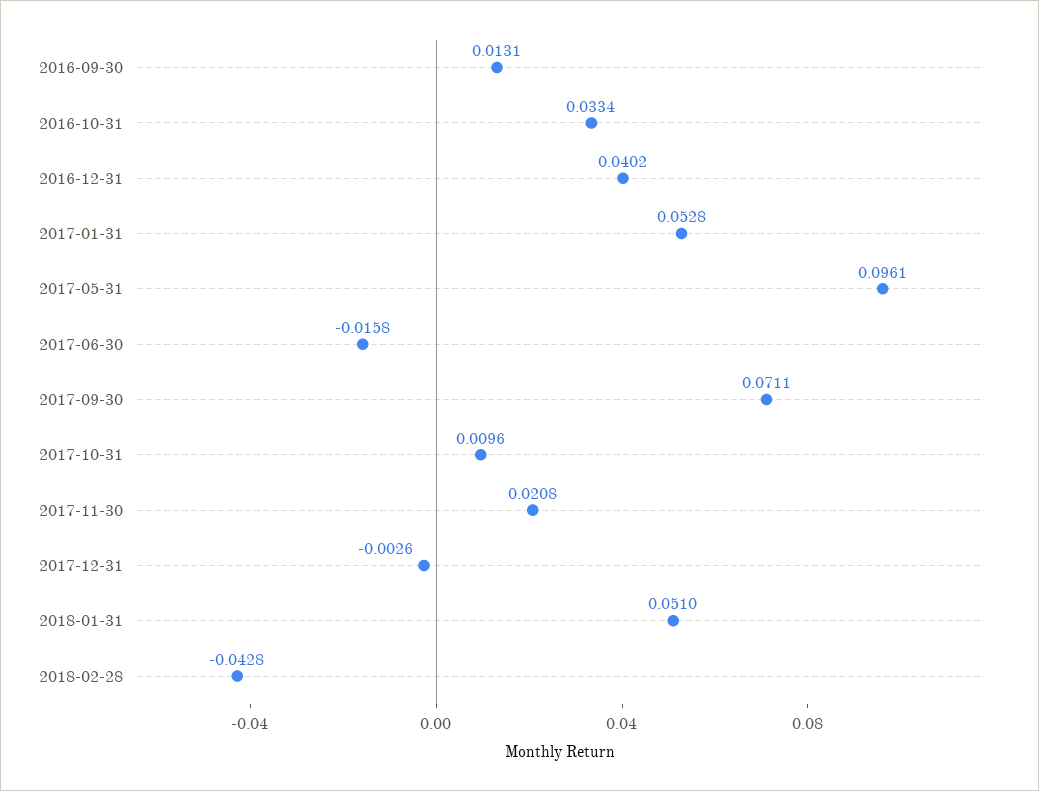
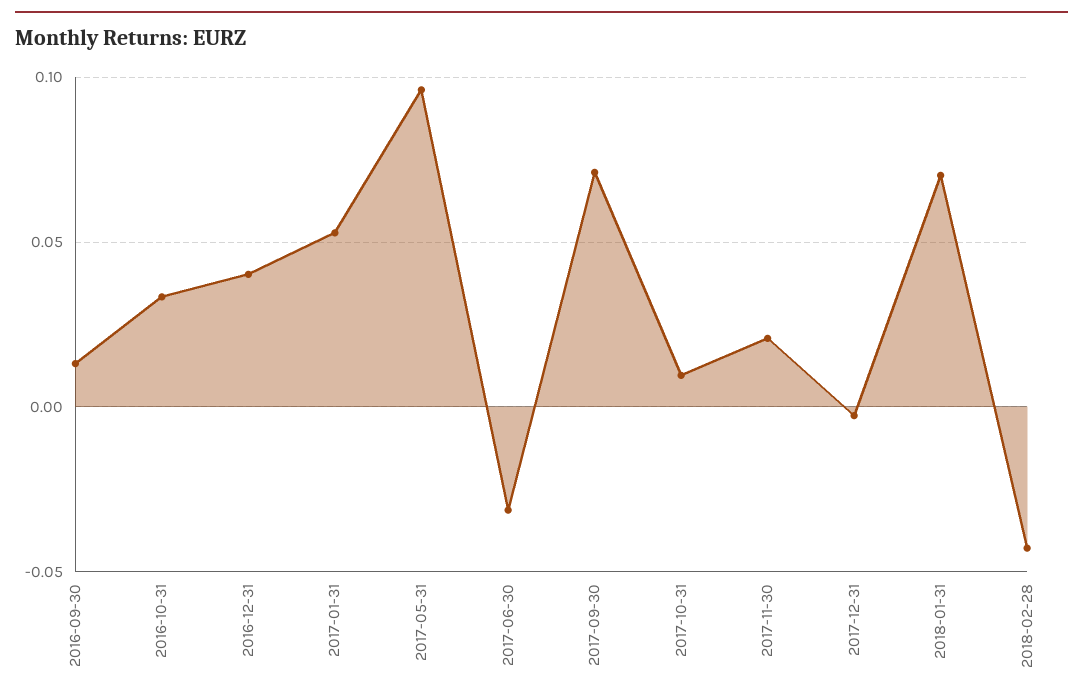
2017-06-30: -0.0158 -> -0.03
2018-01-31: 0.051 -> 0.07

